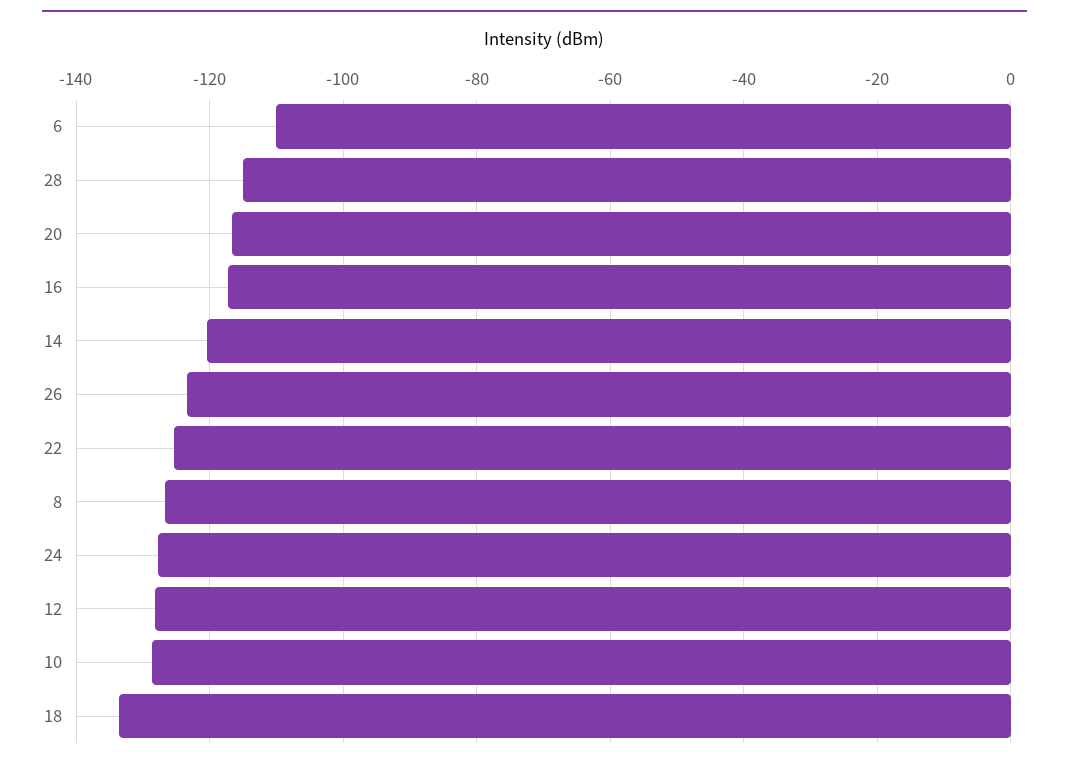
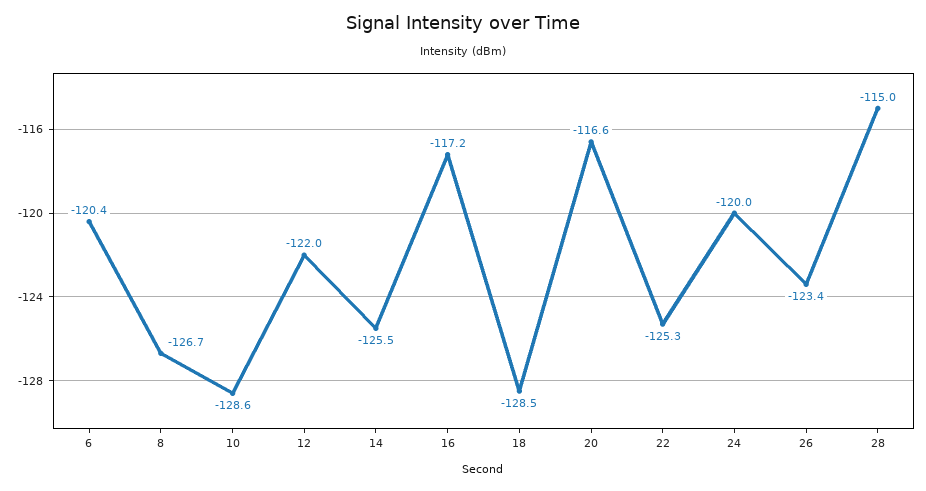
6: -110 -> -120.4
14: -120 -> -125.5
24: -128 -> -120
12: -128 -> -122
18: -134 -> -128.5

